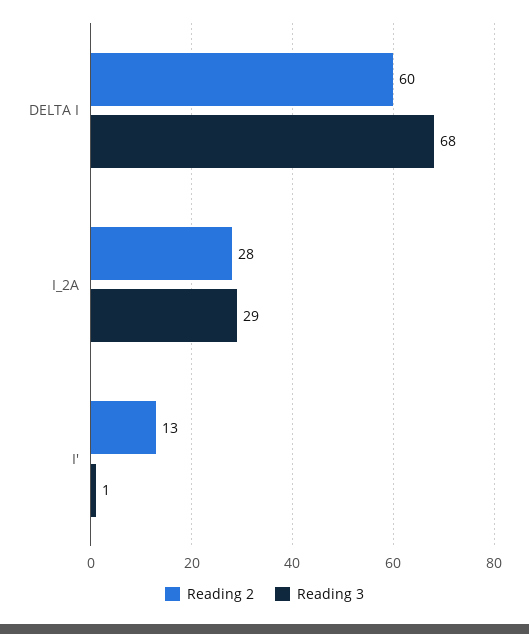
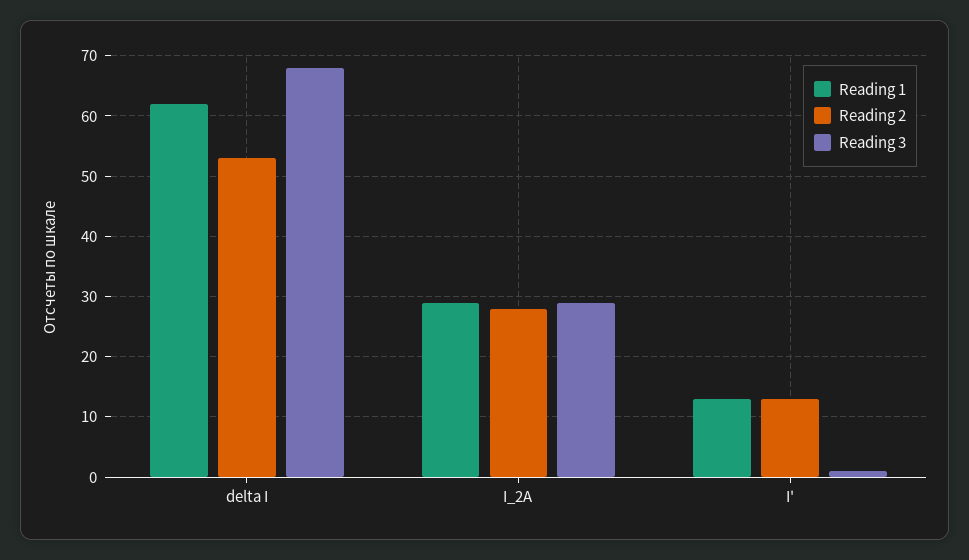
Reading 2, DELTA I: 60 -> 53
Reading 1, DELTA I: none -> 62
Reading 1, I_2A: none -> 29
Reading 1, I': none -> 13

